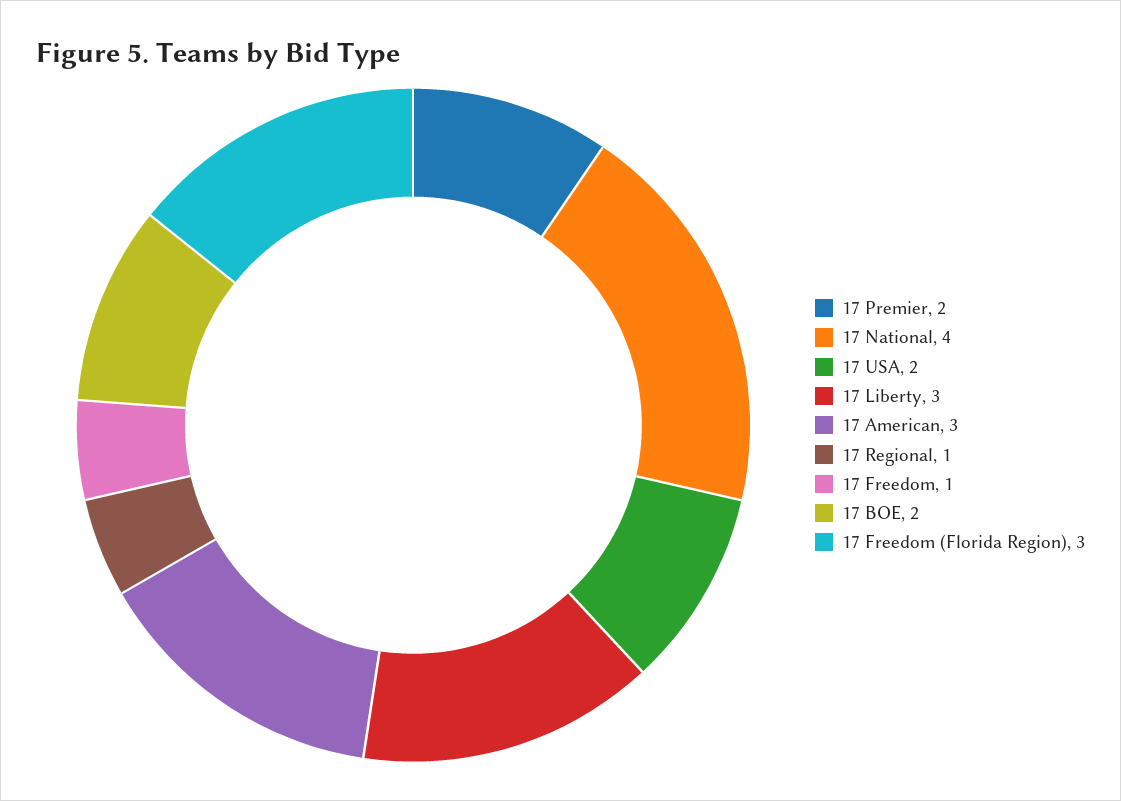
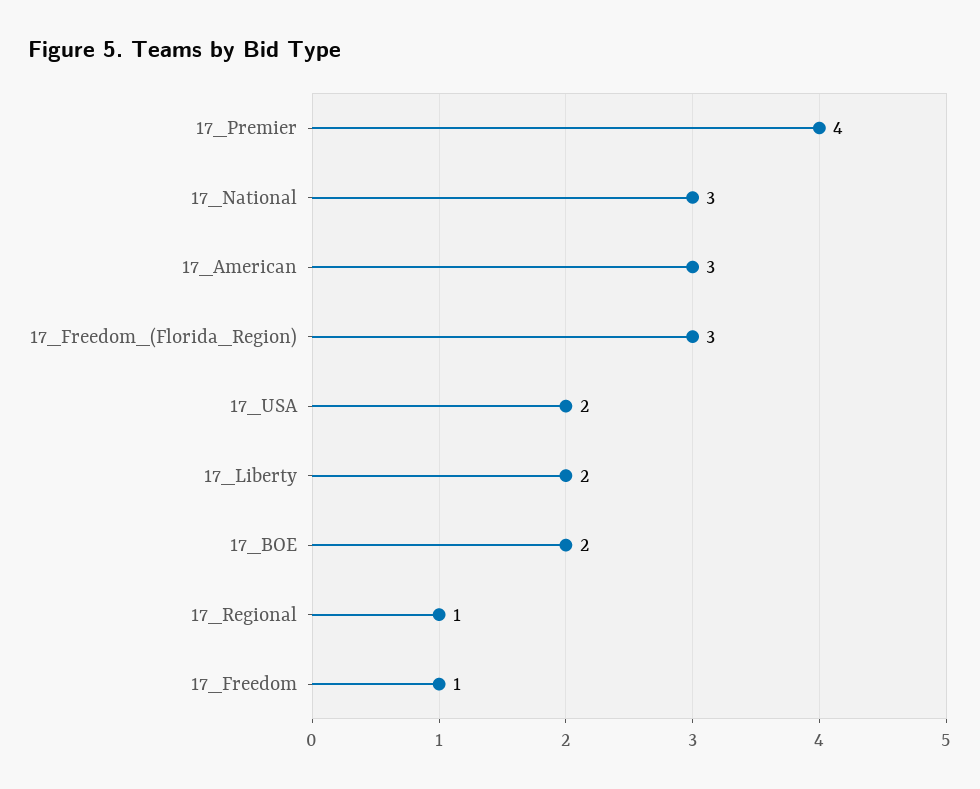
17 Premier: 2 -> 4
17 National: 4 -> 3
17 Liberty: 3 -> 2

